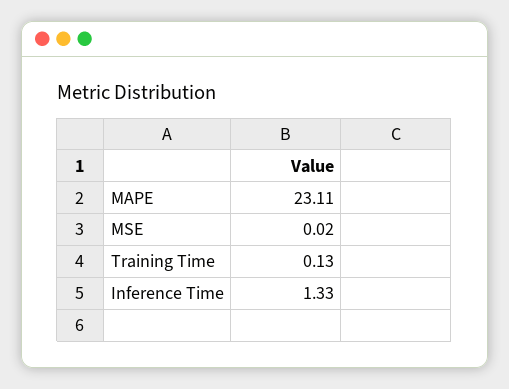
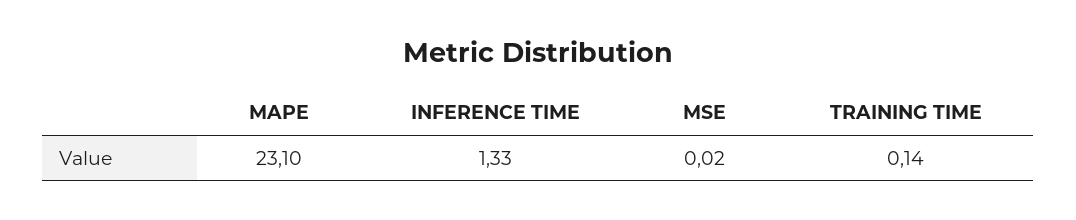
MAPE: 23.11 -> 23.1
Training Time: 0.13 -> 0.14

